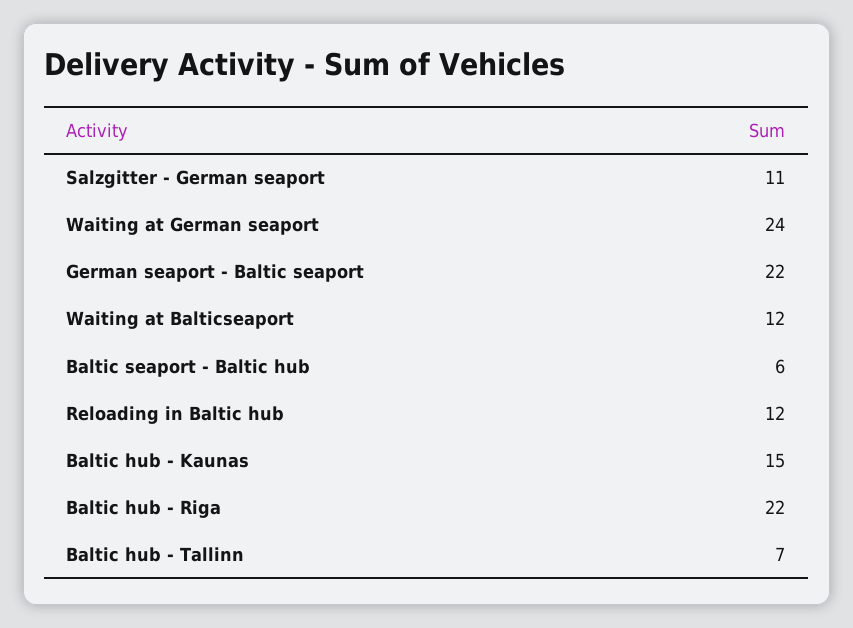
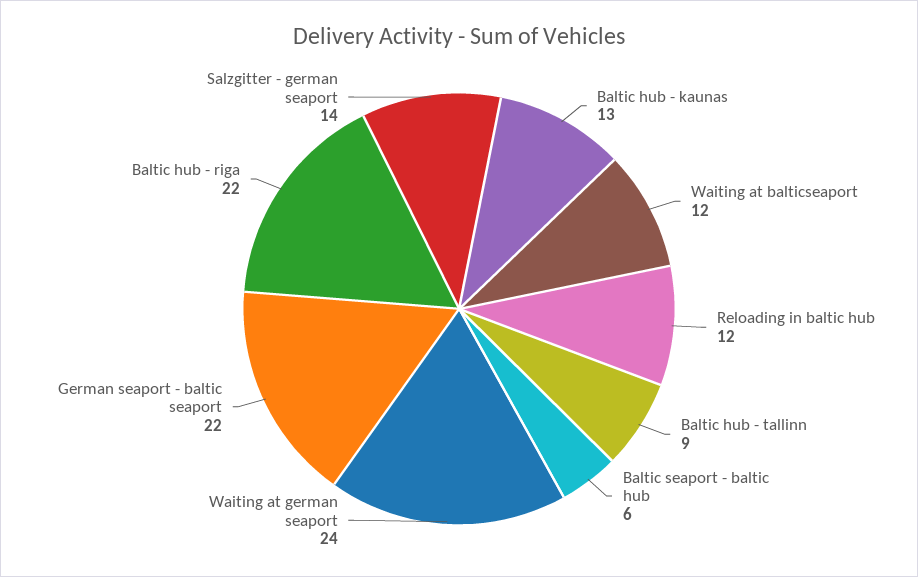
Salzgitter - German seaport: 11 -> 14
Baltic hub - Kaunas: 15 -> 13
Baltic hub - Tallinn: 7 -> 9

